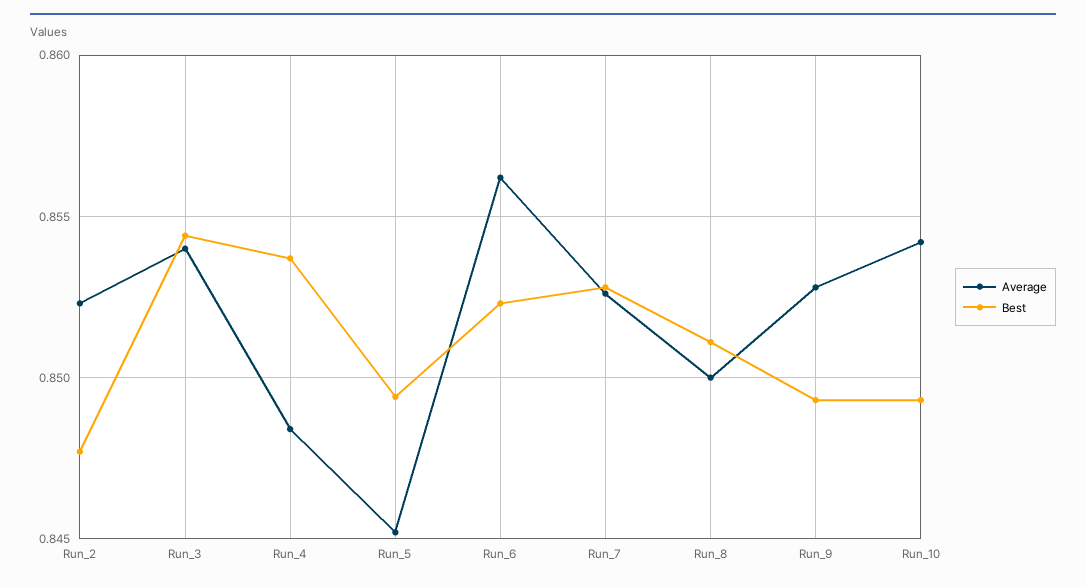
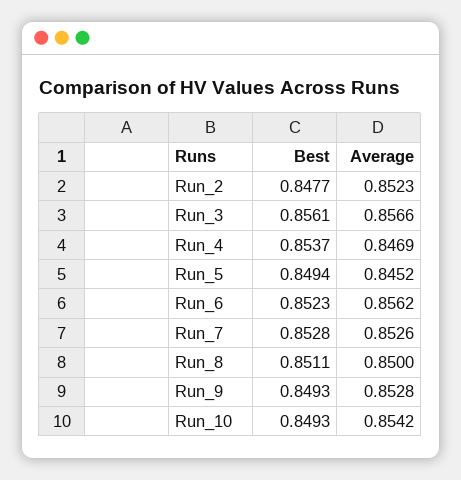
Average, Run_3: 0.854 -> 0.8566
Best, Run_3: 0.8545 -> 0.8561
Average, Run_4: 0.8485 -> 0.8469

